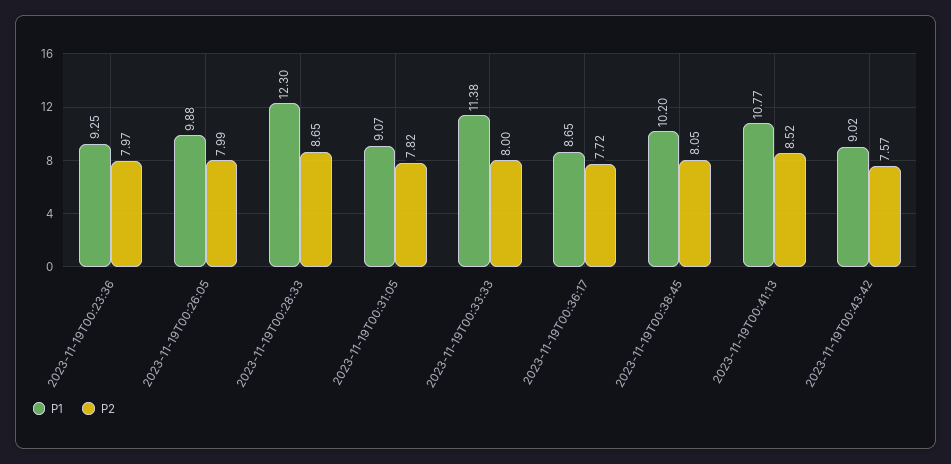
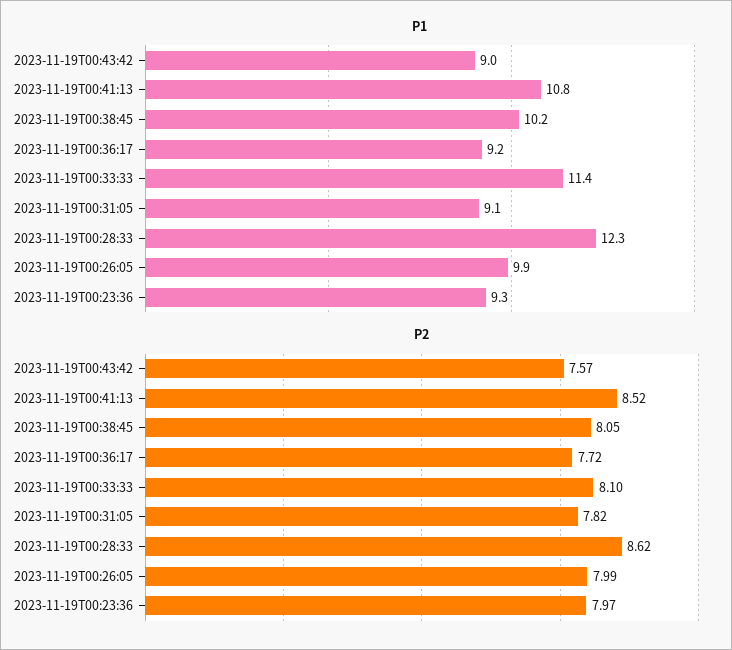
P2, 2023-11-19T00:28:33: 8.65 -> 8.62
P2, 2023-11-19T00:33:33: 8 -> 8.1
P1, 2023-11-19T00:36:17: 8.65 -> 9.2

